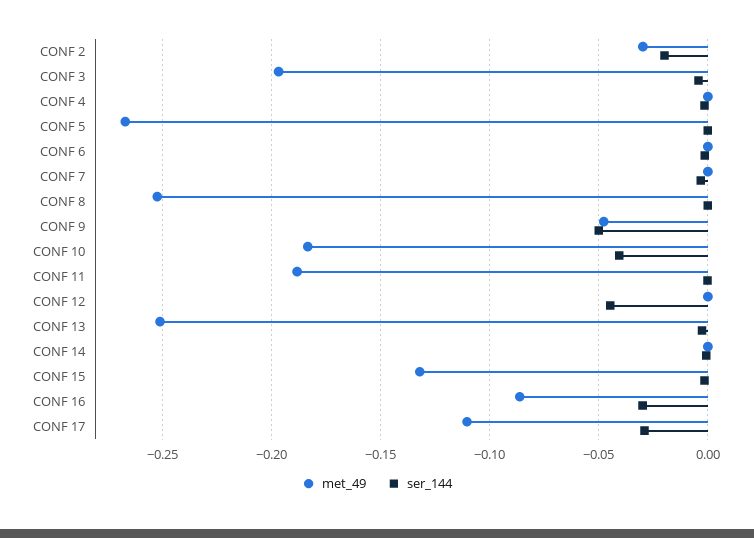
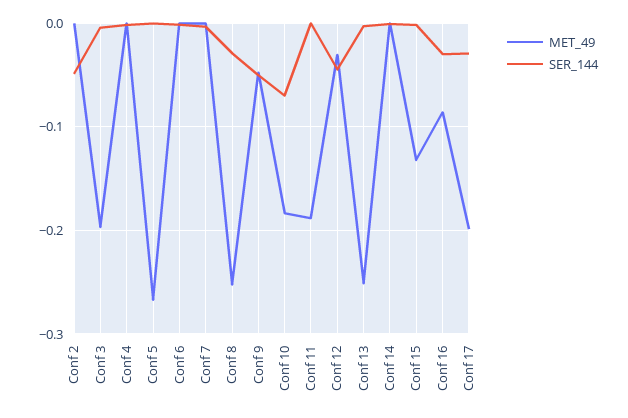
met_49, CONF 2: -0.03 -> 0
ser_144, CONF 2: -0.02 -> -0.05
ser_144, CONF 8: 0 -> -0.03
ser_144, CONF 10: -0.04 -> -0.07
met_49, CONF 12: 0 -> -0.03
met_49, CONF 17: -0.11 -> -0.2

